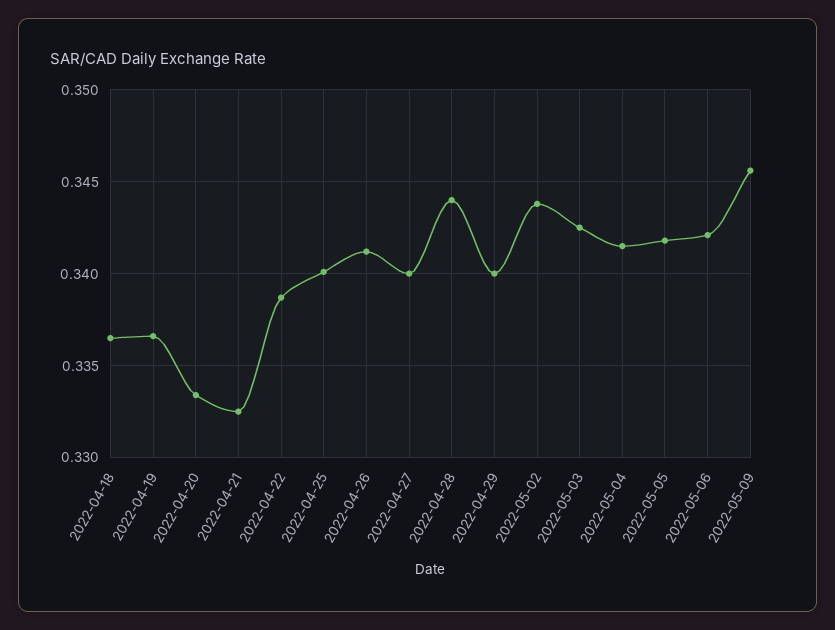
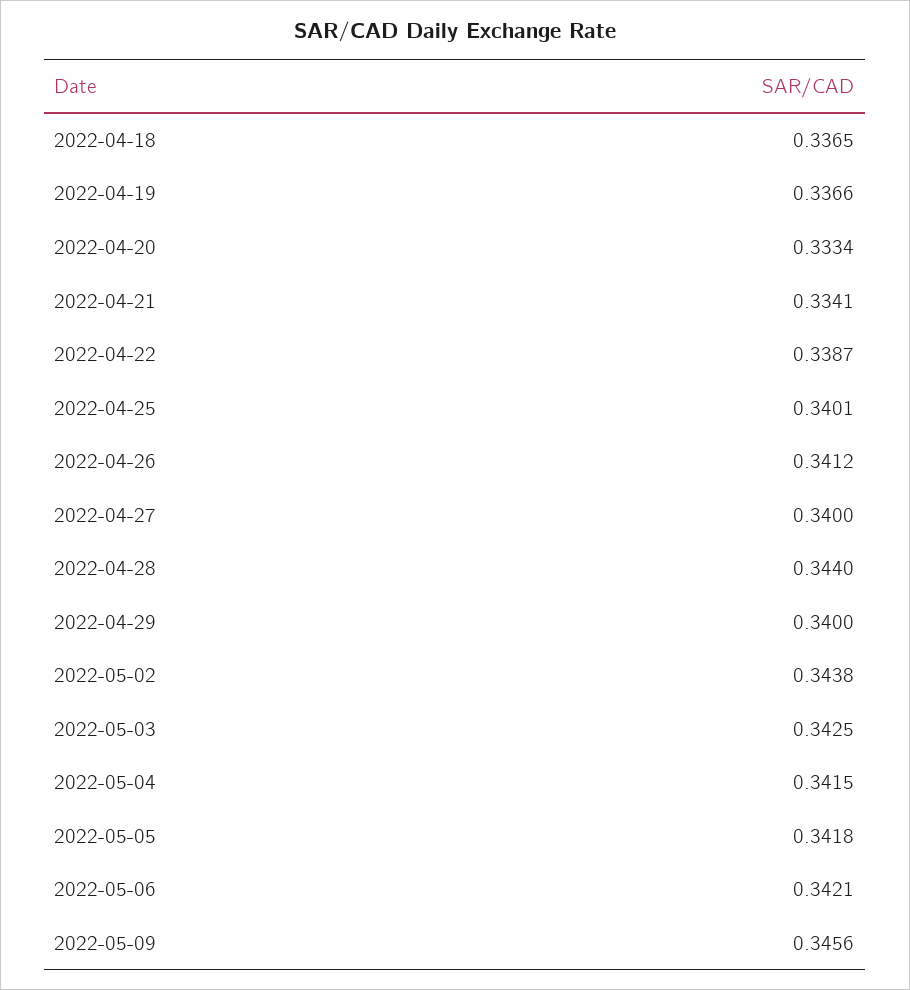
2022-04-21: 0.3325 -> 0.3341

